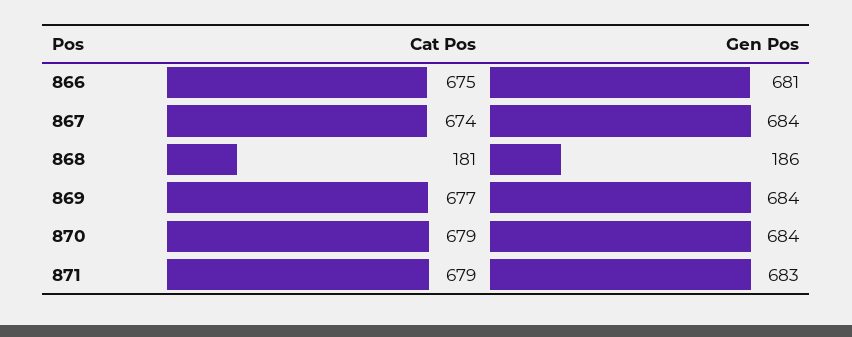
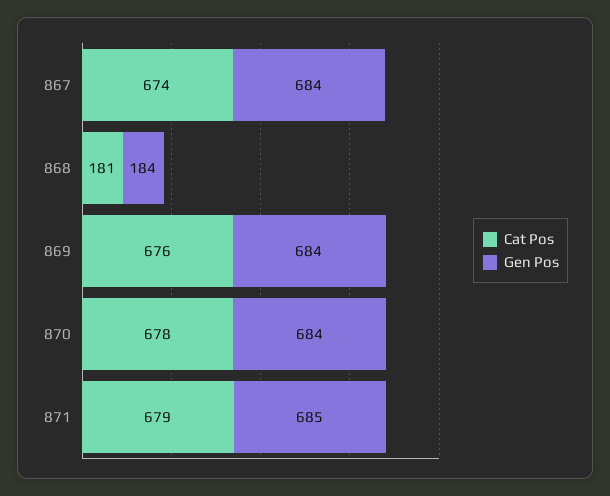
Cat Pos, 866: 675 -> none
Gen Pos, 866: 681 -> none
Gen Pos, 868: 186 -> 184
Cat Pos, 869: 677 -> 676
Cat Pos, 870: 679 -> 678
Gen Pos, 871: 683 -> 685

